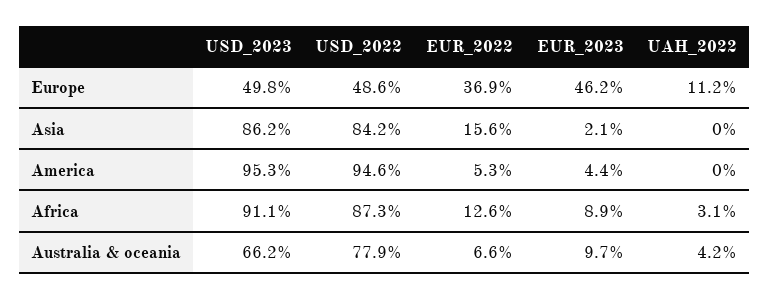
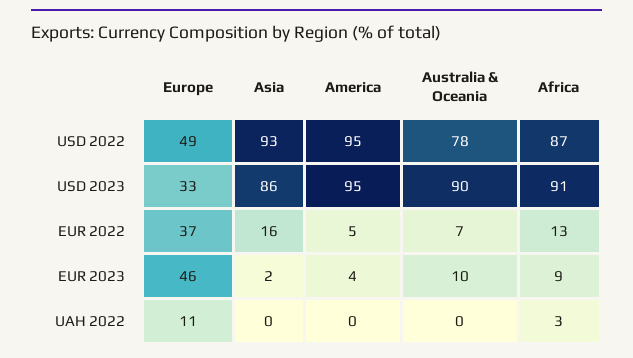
USD_2023, Europe: 49.8 -> 33
USD_2022, Asia: 84.2 -> 93
USD_2023, Australia & oceania: 66.2 -> 90
UAH_2022, Australia & oceania: 4.2 -> 0

